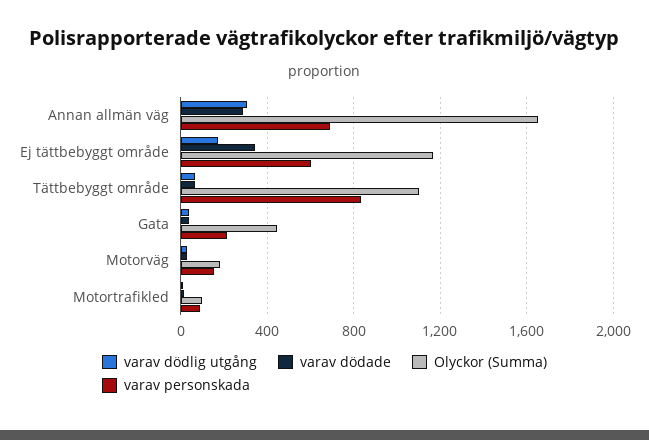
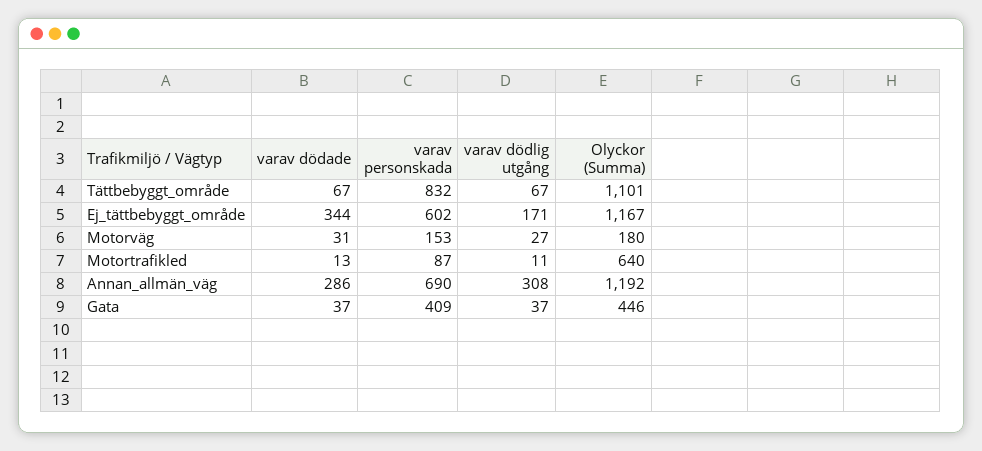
Olyckor (Summa), Annan allmän väg: 1650 -> 1192
varav personskada, Gata: 200 -> 409
Olyckor (Summa), Motortrafikled: 100 -> 640

